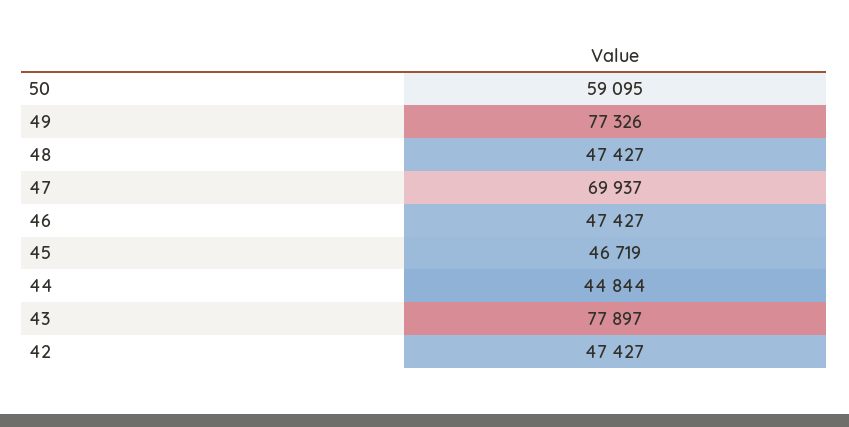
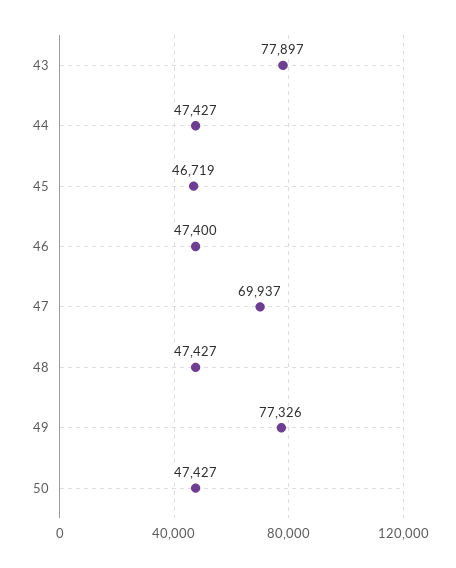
50: 59095 -> 47427
46: 47427 -> 47400
44: 44844 -> 47427
42: 47427 -> none

